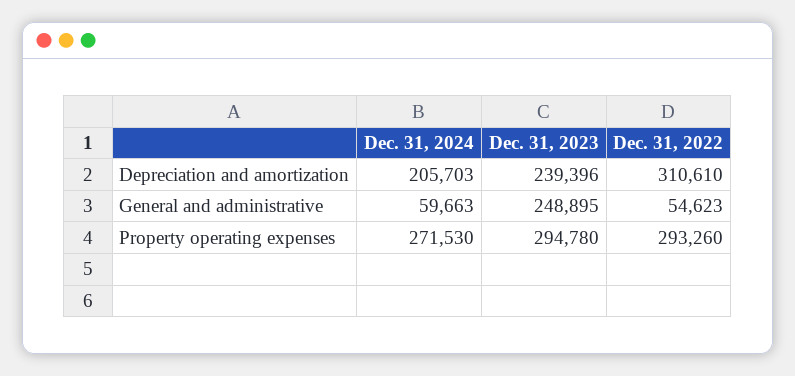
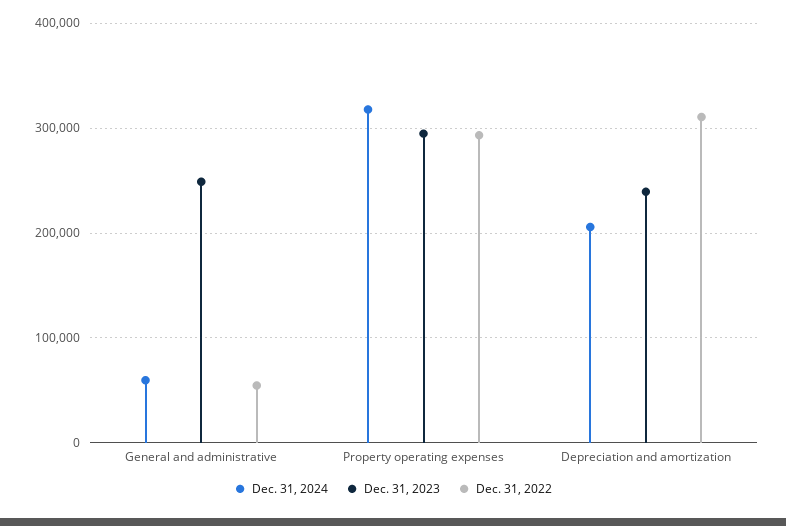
Dec. 31, 2024, Property operating expenses: 271530 -> 320000

